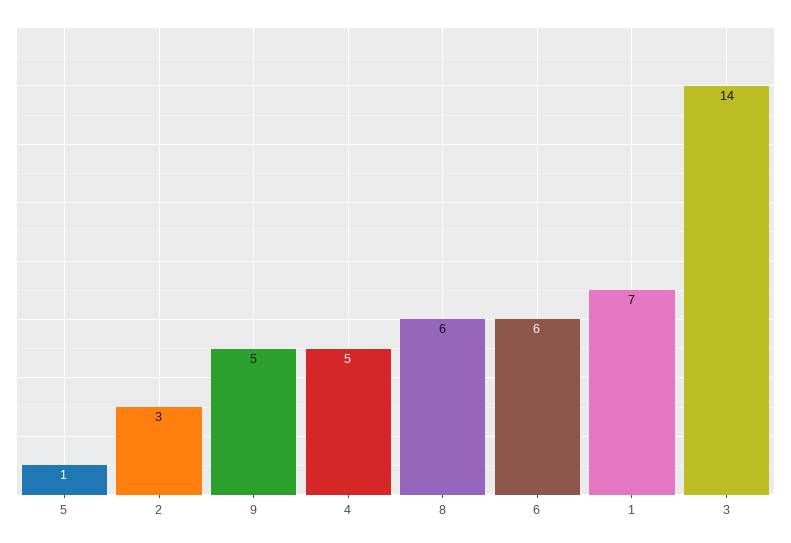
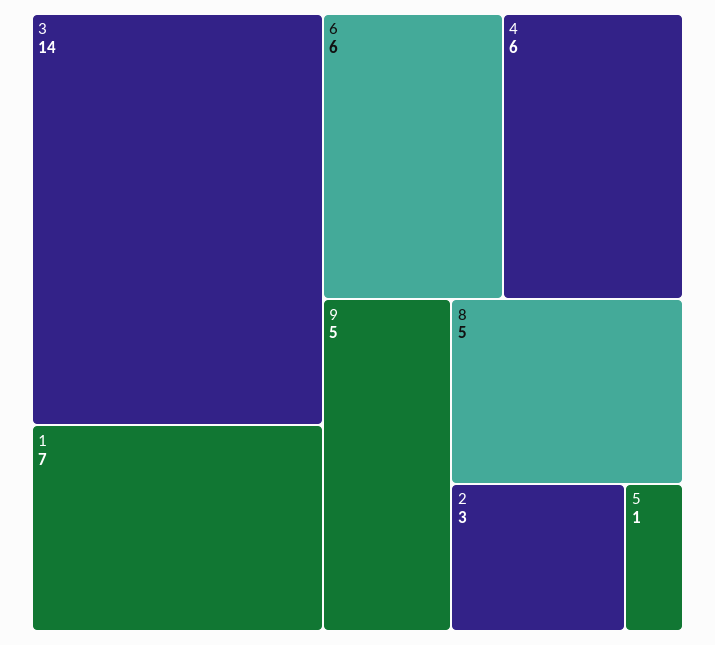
4: 5 -> 6
8: 6 -> 5

